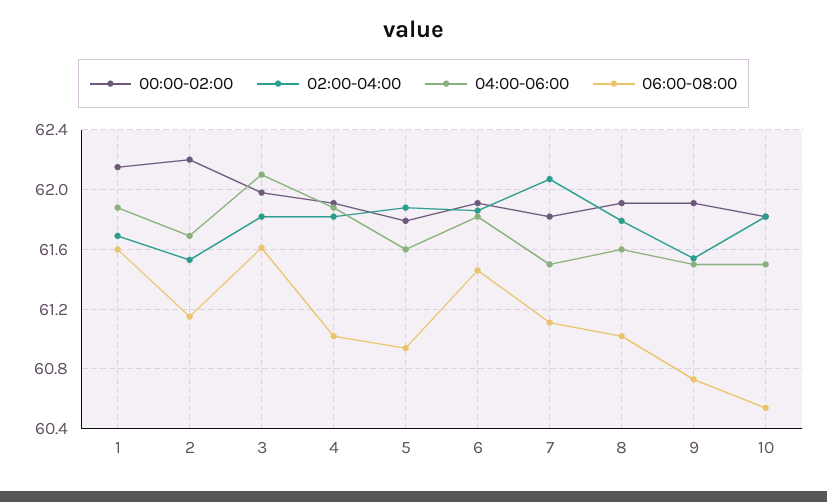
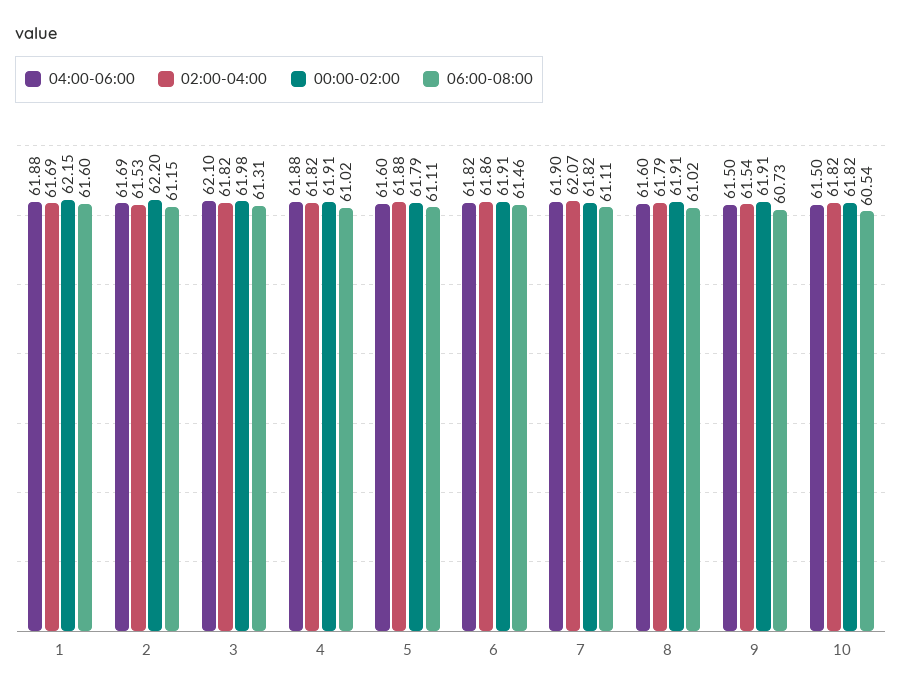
06:00-08:00, 3: 61.6 -> 61.31
06:00-08:00, 5: 60.95 -> 61.11
04:00-06:00, 7: 61.5 -> 61.9

